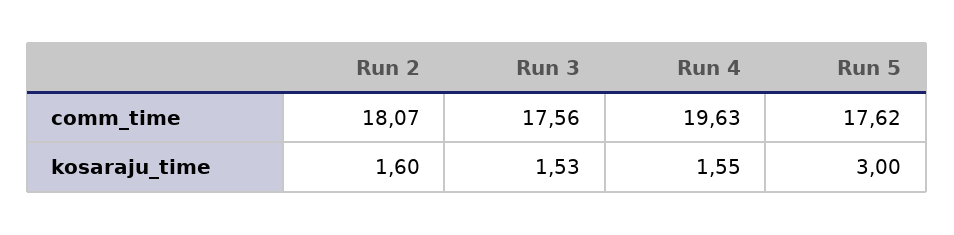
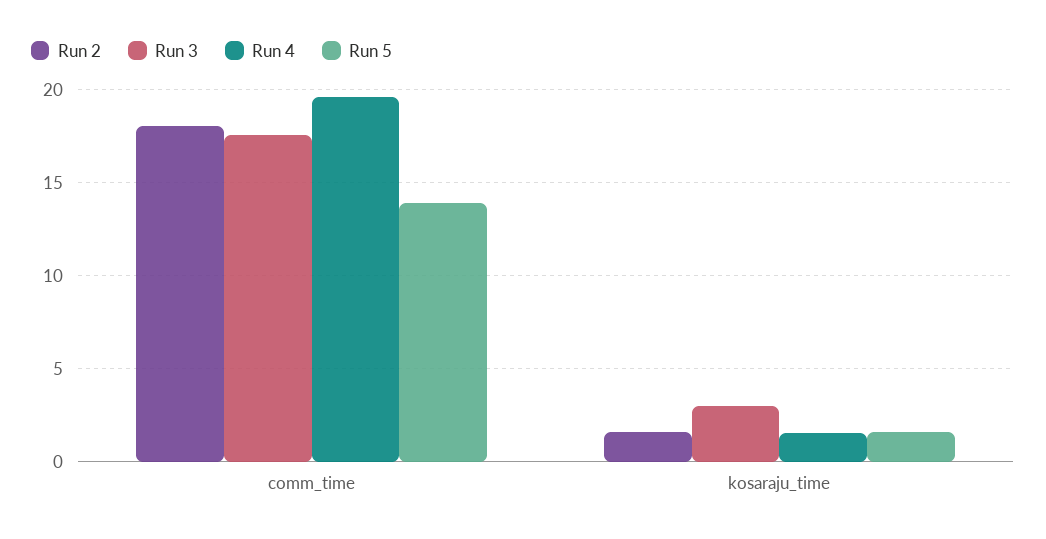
Run 5, comm_time: 17.62 -> 14
Run 3, kosaraju_time: 1.53 -> 3
Run 5, kosaraju_time: 3 -> 1.5

